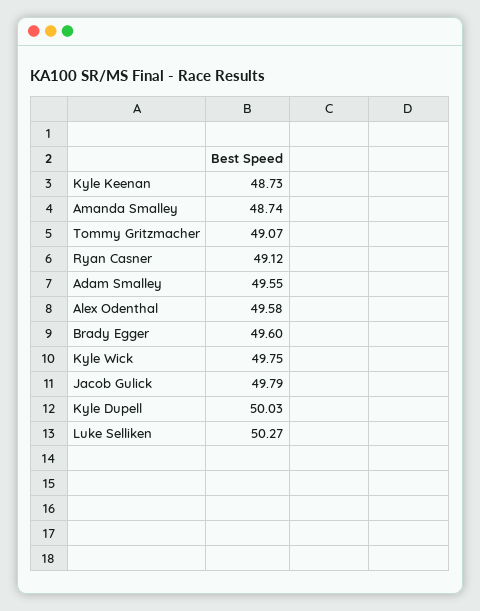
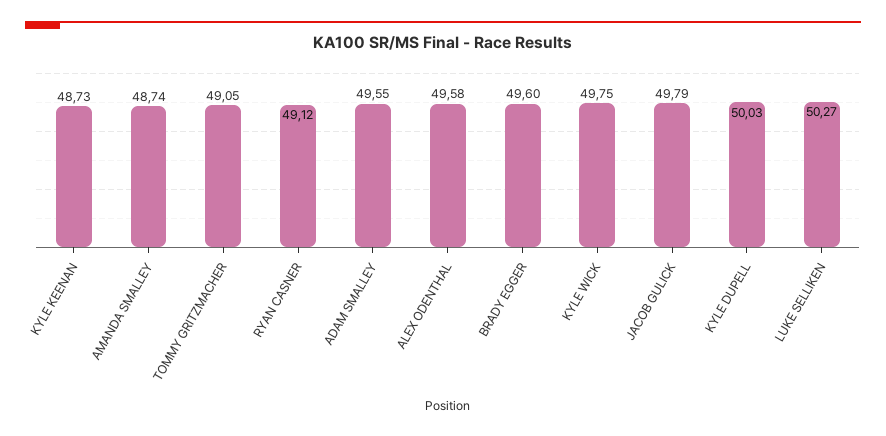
Tommy Gritzmacher: 49.07 -> 49.05

